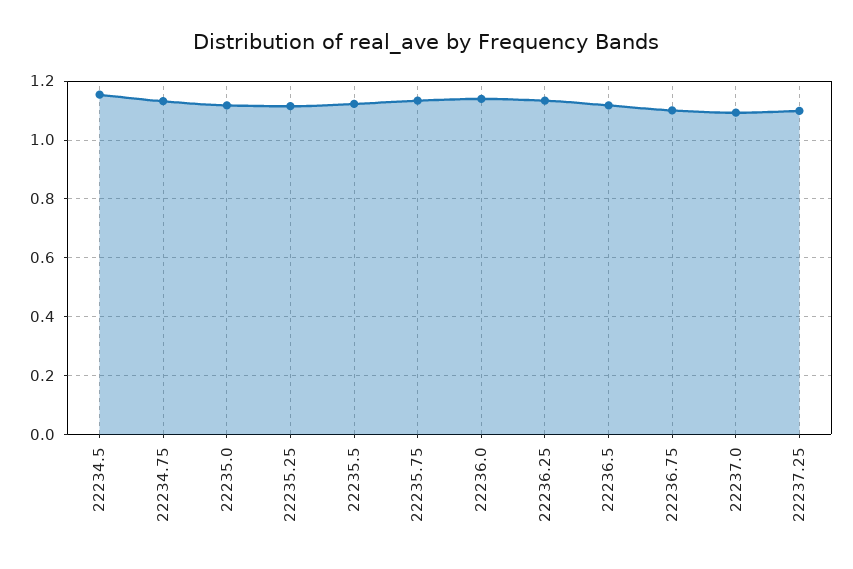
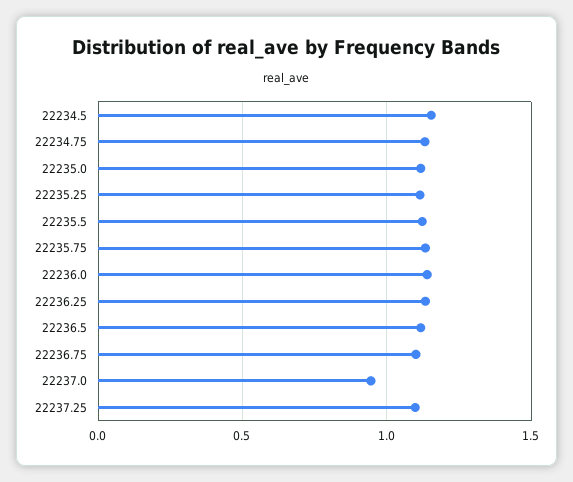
22237.0: 1.1 -> 0.95

